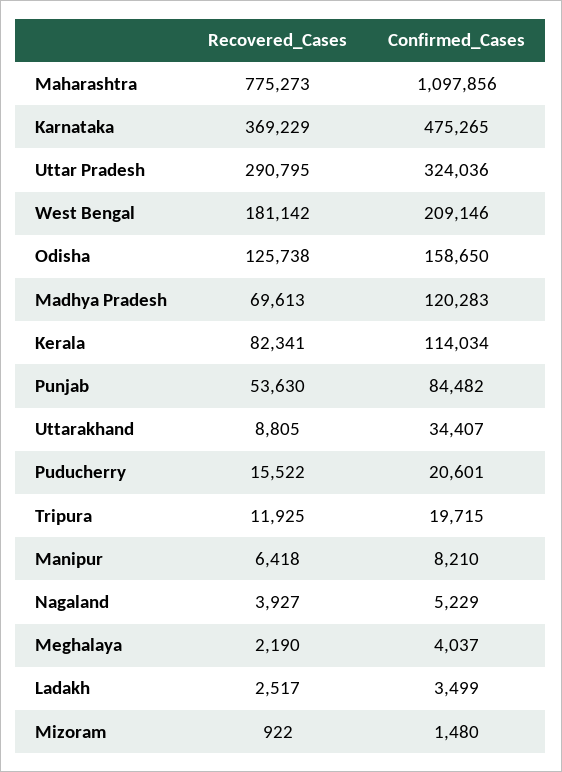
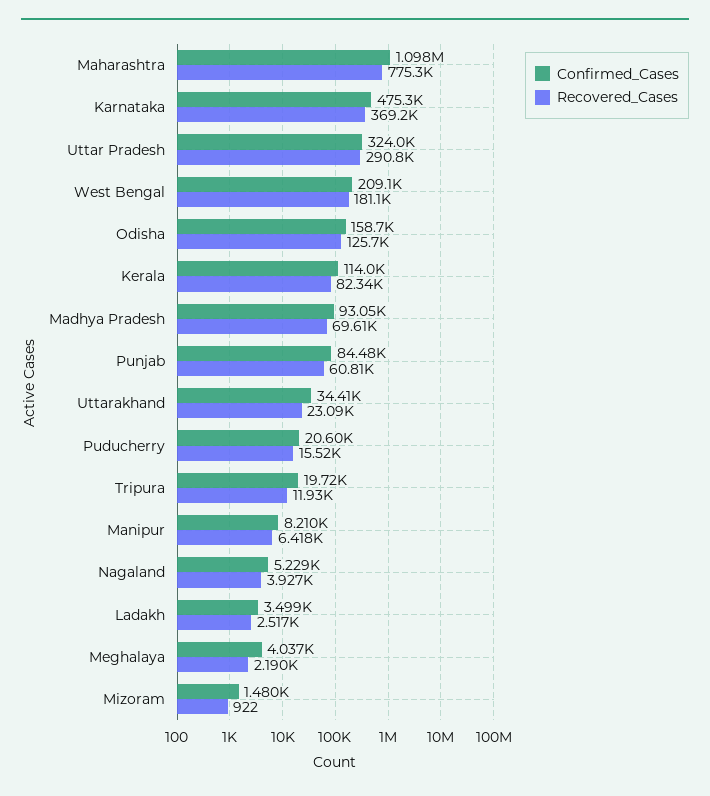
Confirmed_Cases, Madhya Pradesh: 120283 -> 93050
Recovered_Cases, Punjab: 53630 -> 60810
Recovered_Cases, Uttarakhand: 8805 -> 23090

